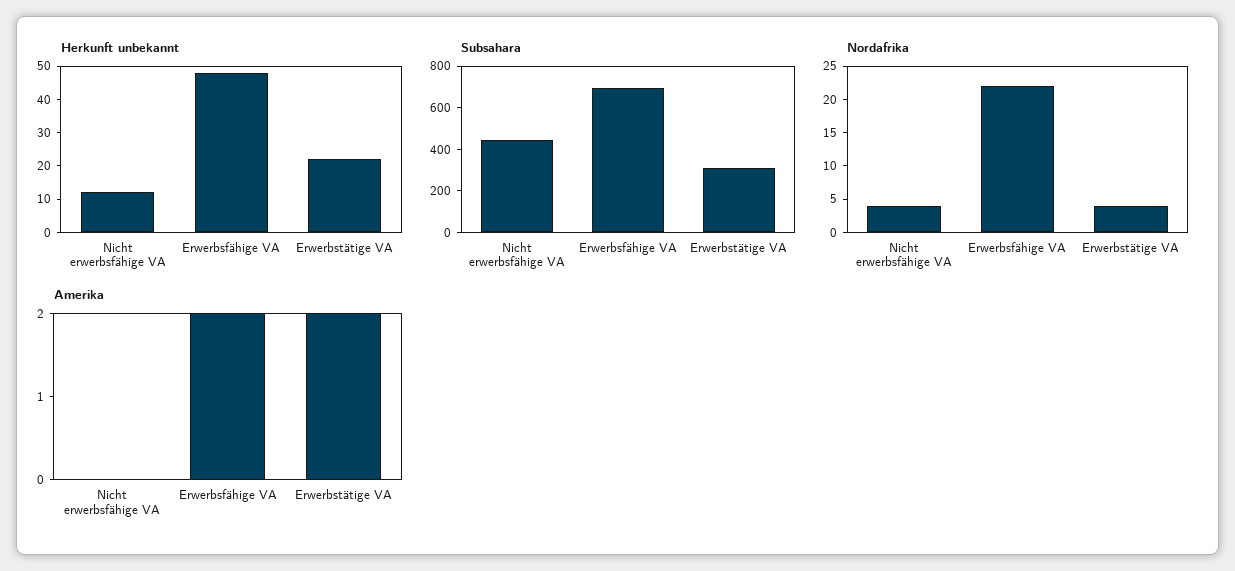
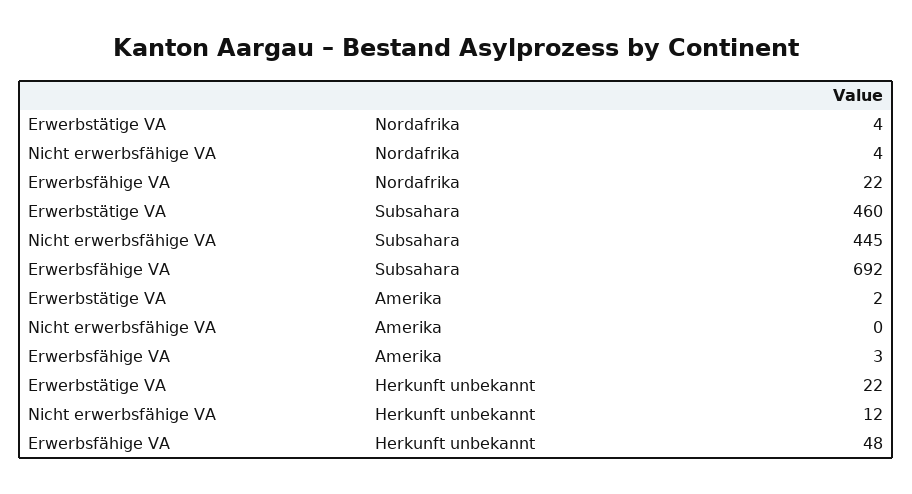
Subsahara, Erwerbstätige VA: 300 -> 460
Amerika, Erwerbsfähige VA: 2 -> 3

